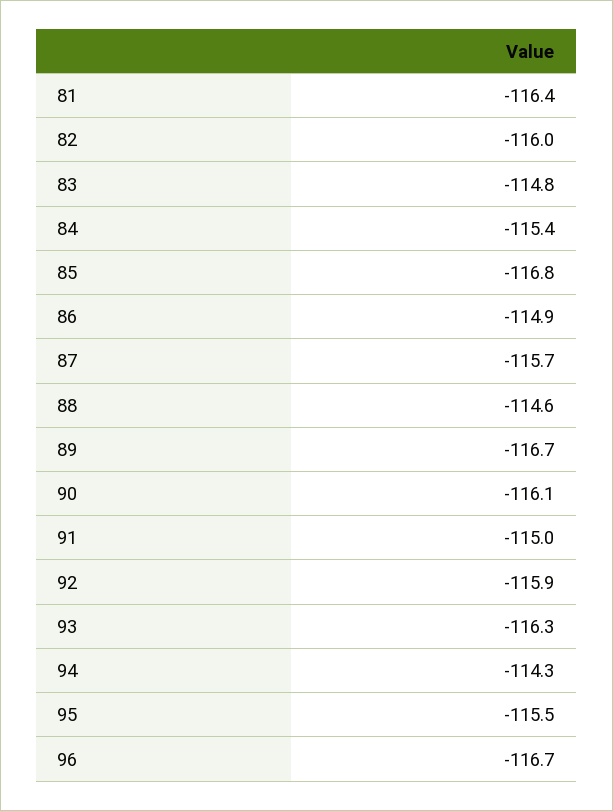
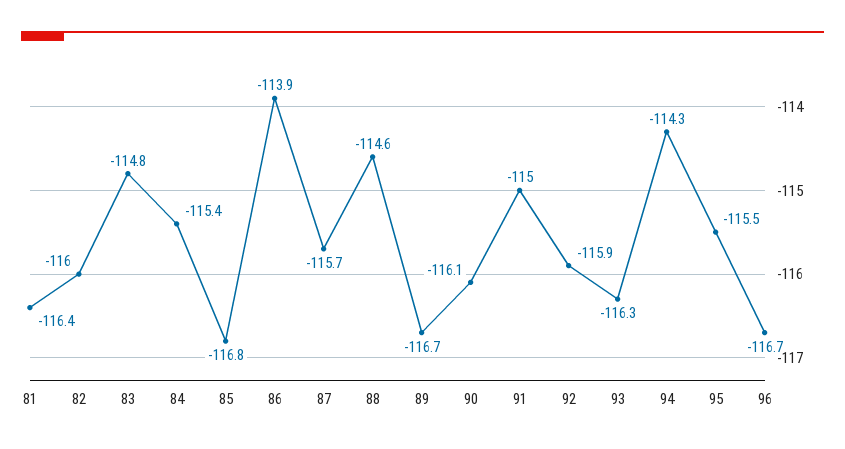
86: -114.9 -> -113.9

